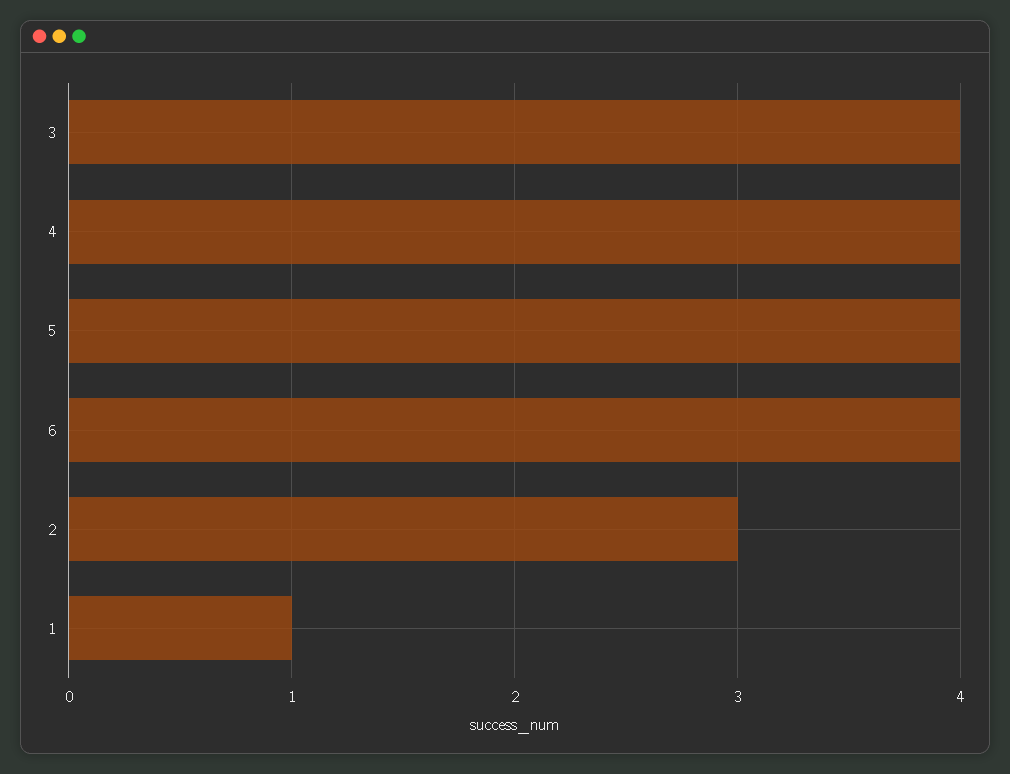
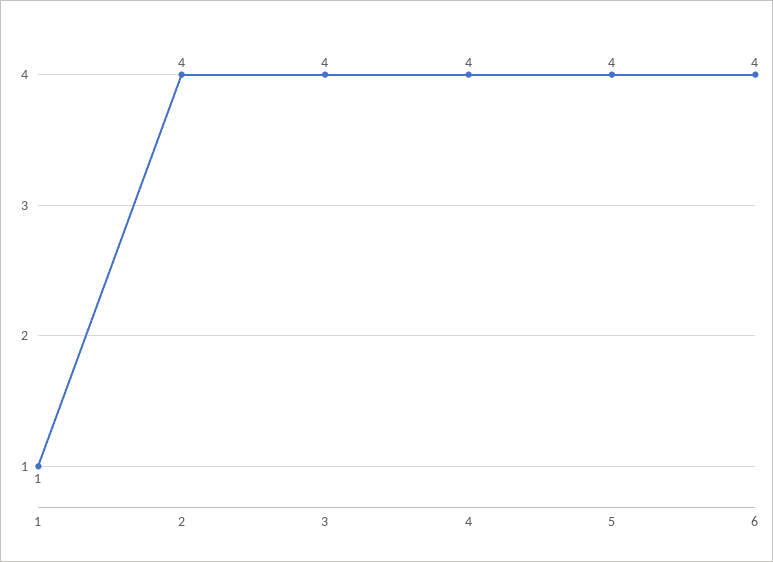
2: 3 -> 4

